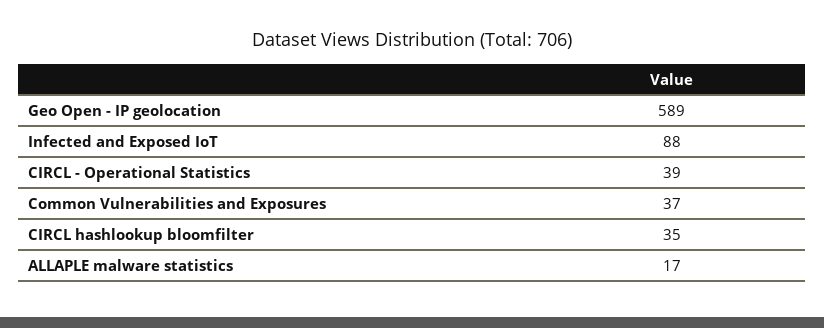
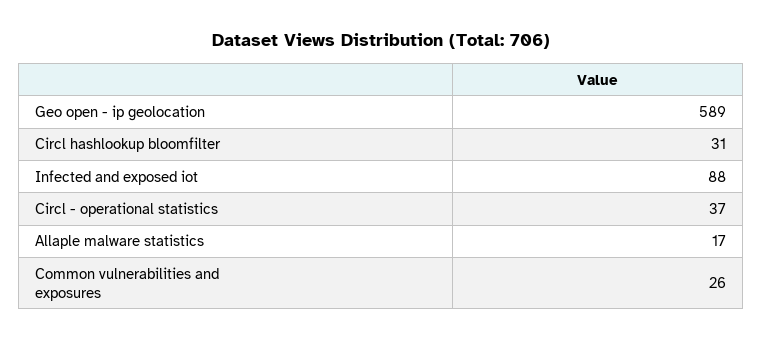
CIRCL - Operational Statistics: 39 -> 37
Common Vulnerabilities and Exposures: 37 -> 26
CIRCL hashlookup bloomfilter: 35 -> 31

